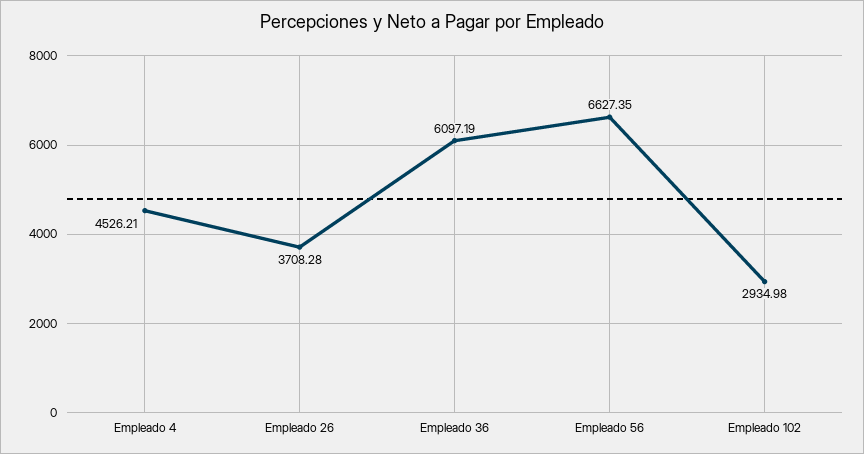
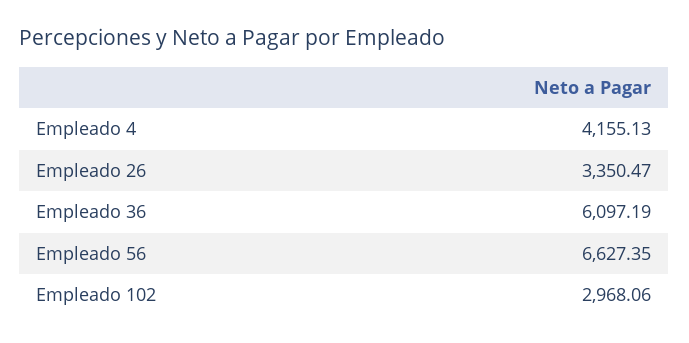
Empleado 4: 4526.21 -> 4155.13
Empleado 26: 3708.28 -> 3350.47
Empleado 102: 2934.98 -> 2968.06

